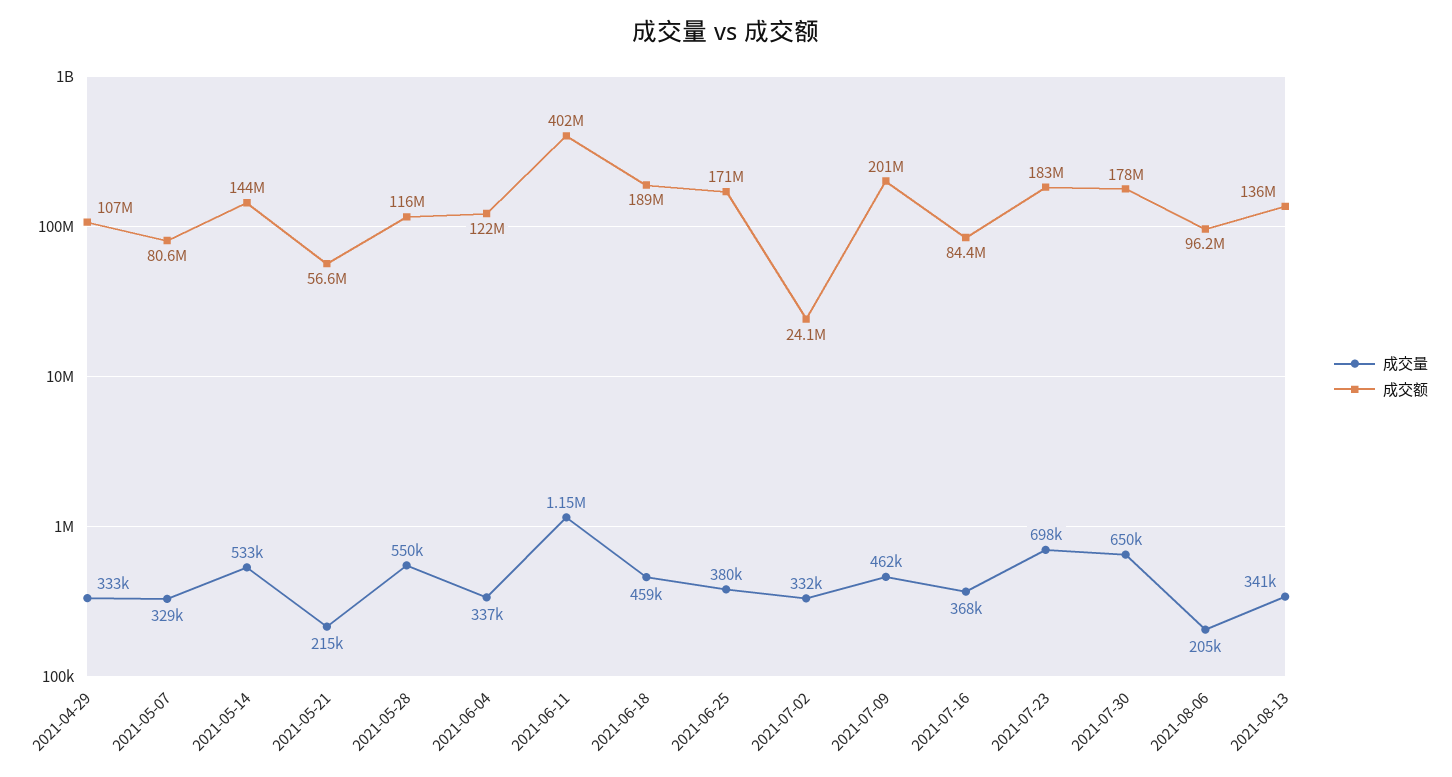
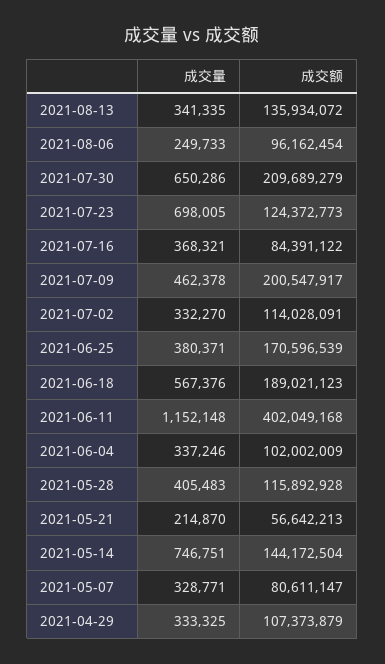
成交量, 2021-05-14: 533000 -> 746751
成交量, 2021-05-28: 550000 -> 405483
成交额, 2021-06-04: 122000000 -> 102002009
成交量, 2021-06-18: 459000 -> 567376
成交额, 2021-07-02: 24100000 -> 114028091
成交额, 2021-07-23: 183000000 -> 124372773
成交额, 2021-07-30: 178000000 -> 209689279
成交量, 2021-08-06: 205000 -> 249733

